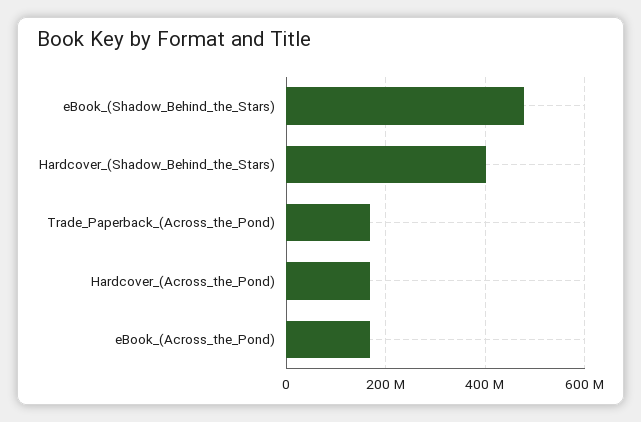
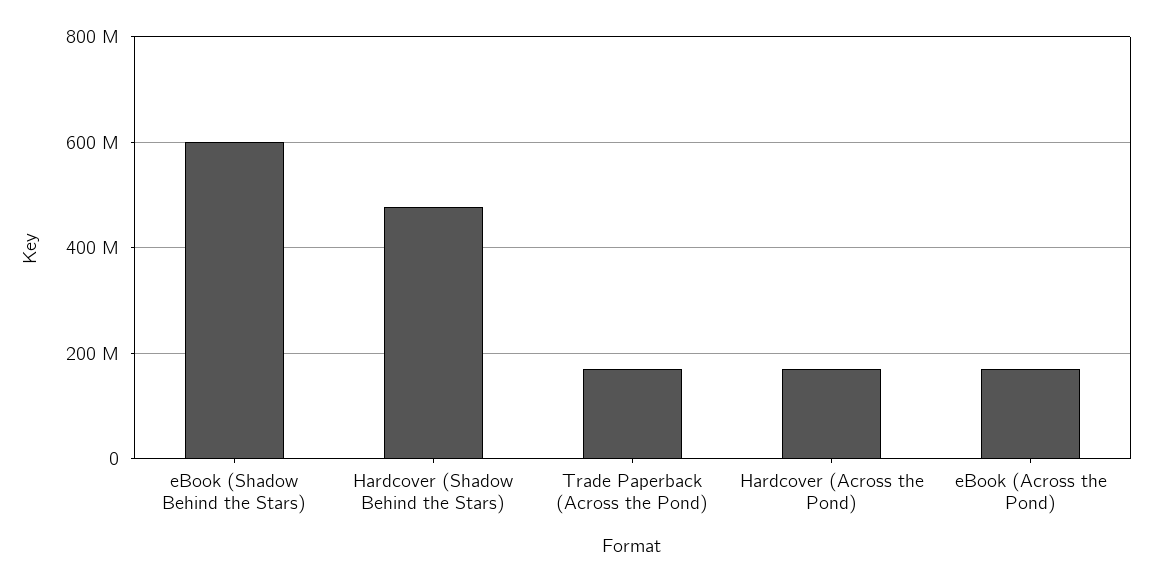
eBook_(Shadow_Behind_the_Stars): 480000000 -> 600000000
Hardcover_(Shadow_Behind_the_Stars): 400000000 -> 480000000

